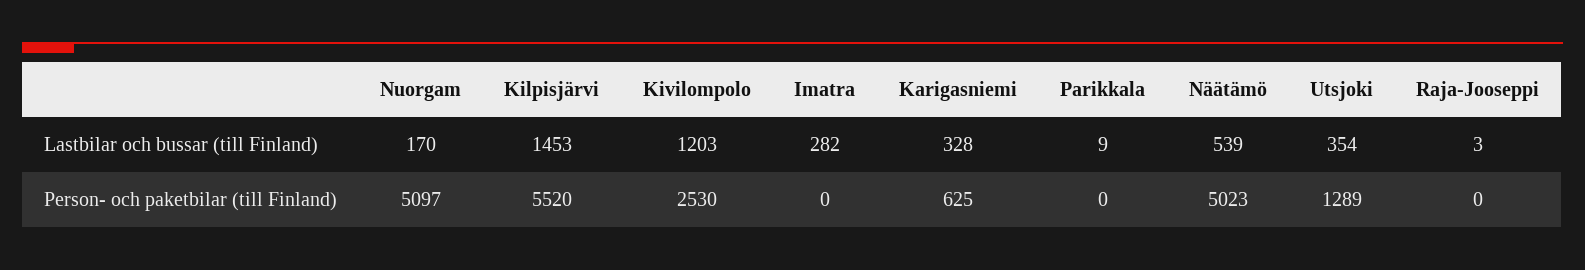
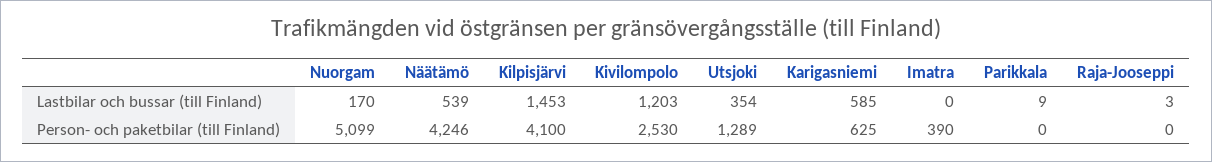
Imatra, Lastbilar och bussar (till Finland): 282 -> 0
Karigasniemi, Lastbilar och bussar (till Finland): 328 -> 585
Nuorgam, Person- och paketbilar (till Finland): 5097 -> 5099
Kilpisjärvi, Person- och paketbilar (till Finland): 5520 -> 4100
Imatra, Person- och paketbilar (till Finland): 0 -> 390
Näätämö, Person- och paketbilar (till Finland): 5023 -> 4246

